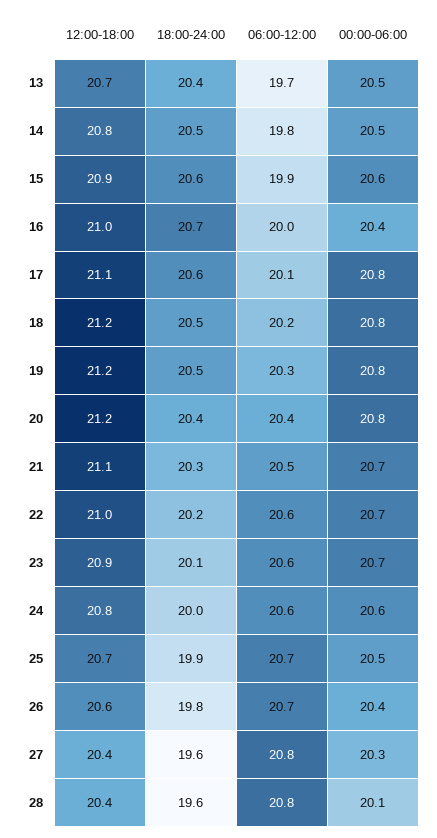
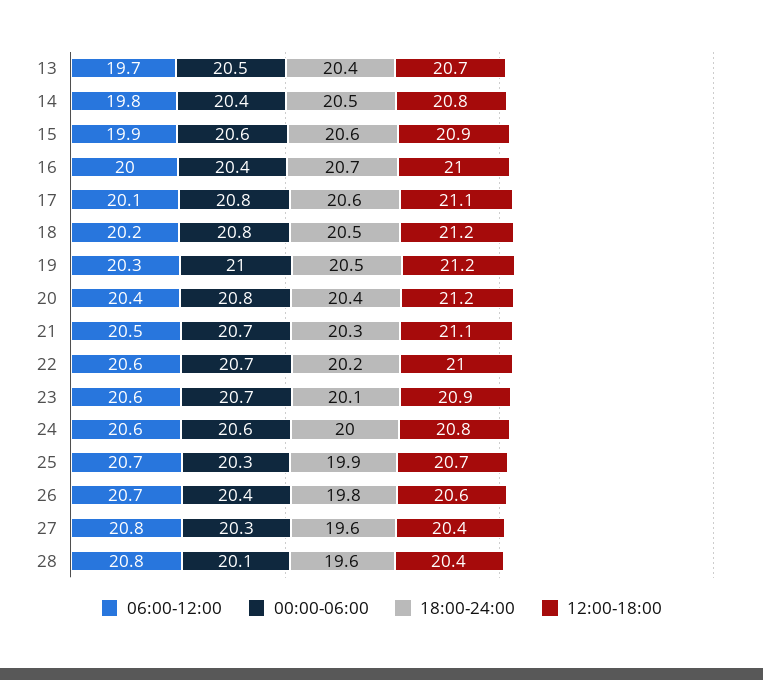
00:00-06:00, 14: 20.5 -> 20.4
00:00-06:00, 19: 20.8 -> 21
00:00-06:00, 25: 20.5 -> 20.3

